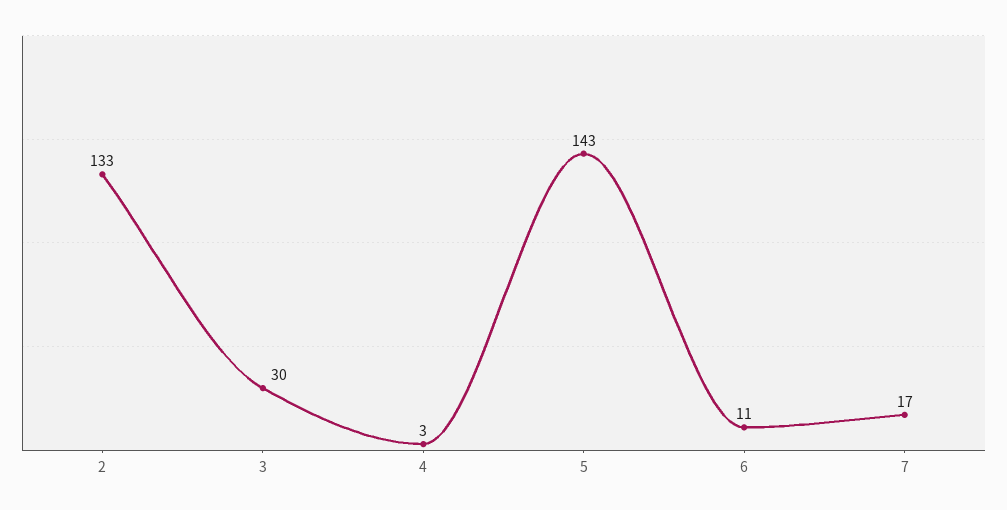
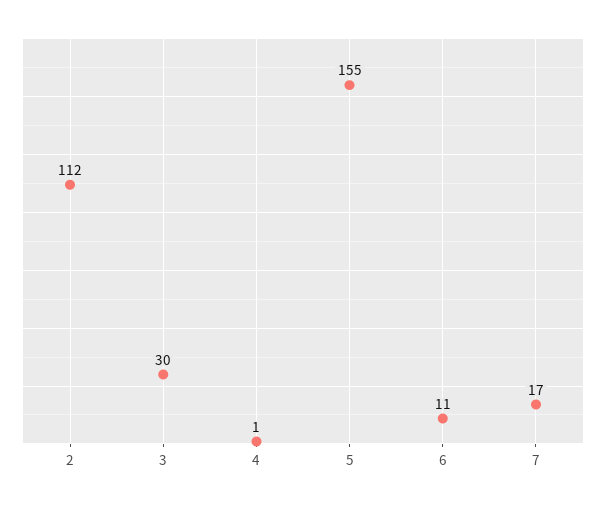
2: 133 -> 112
4: 3 -> 1
5: 143 -> 155

